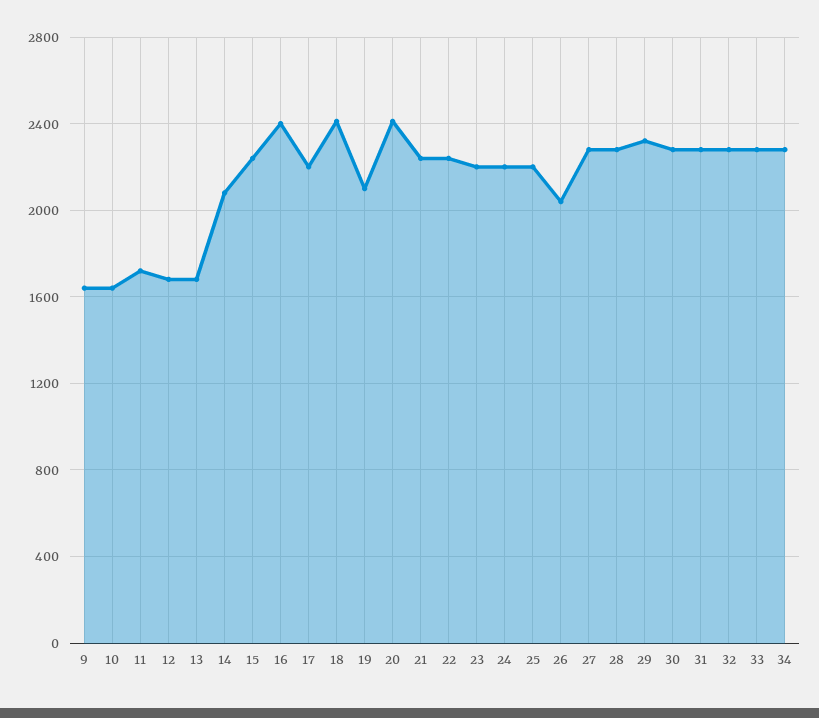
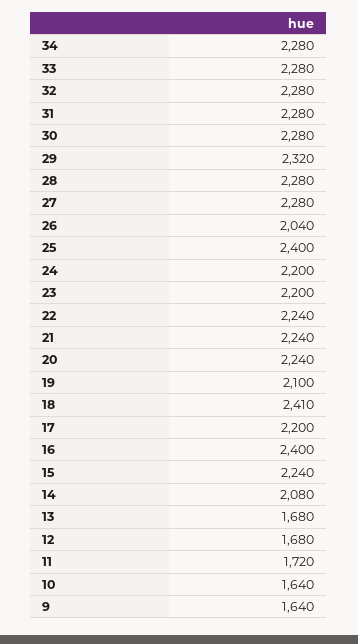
20: 2400 -> 2240
25: 2200 -> 2400

